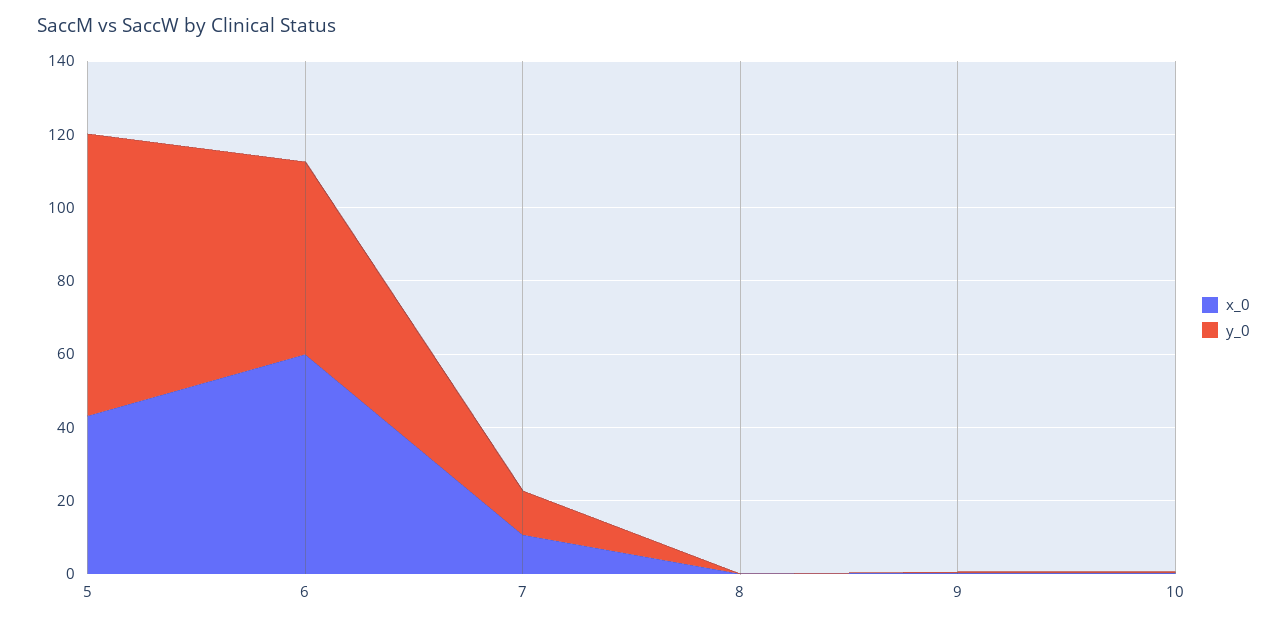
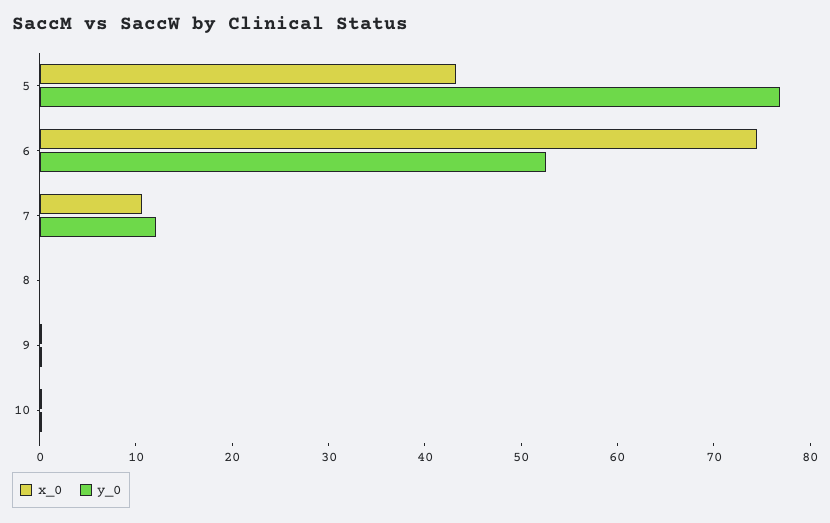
x_0, 6: 60 -> 74

